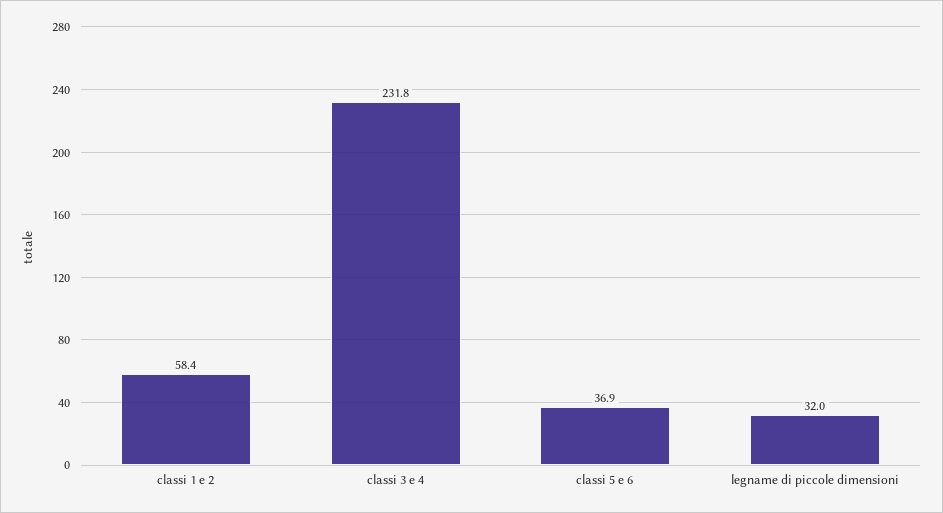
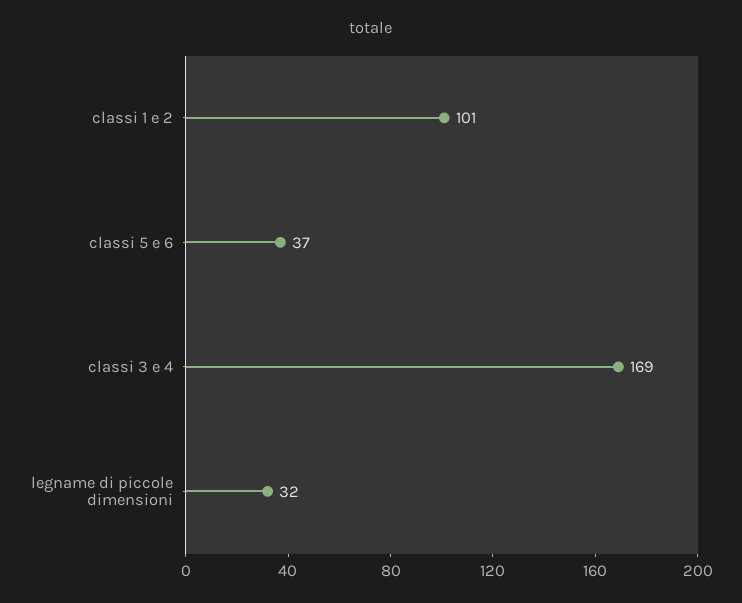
classi 1 e 2: 58.4 -> 101
classi 3 e 4: 231.8 -> 169

